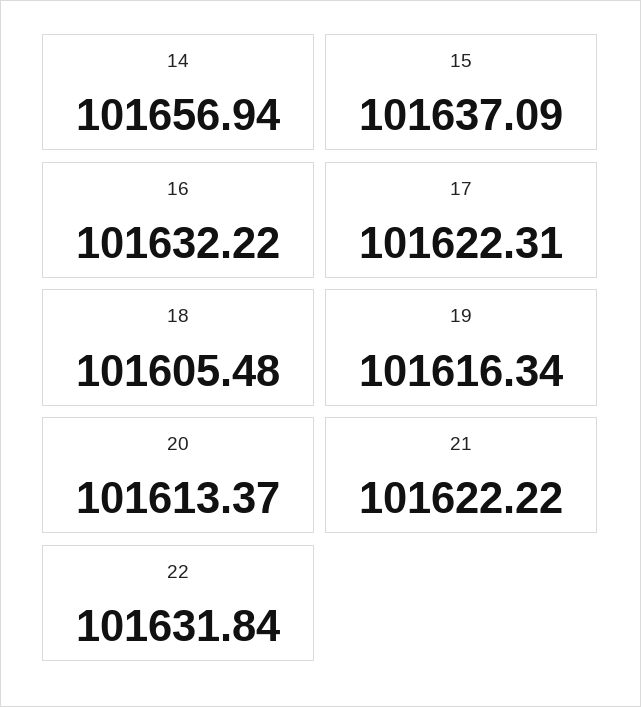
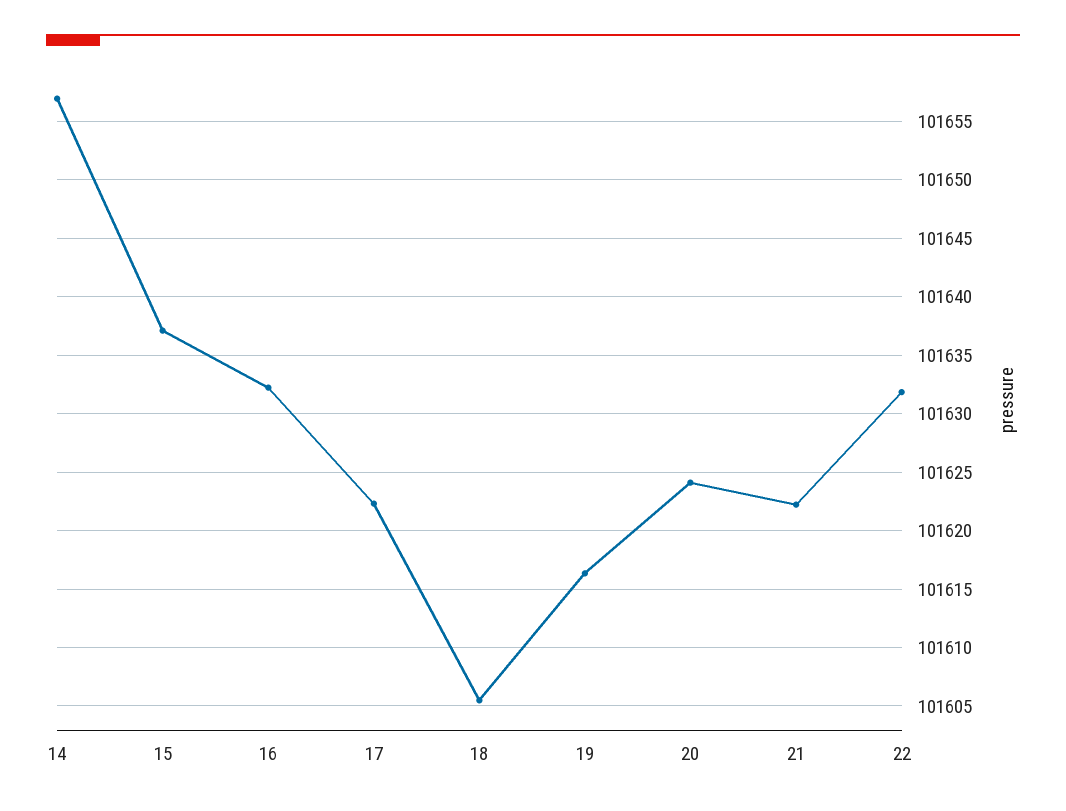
20: 101613.37 -> 101624

